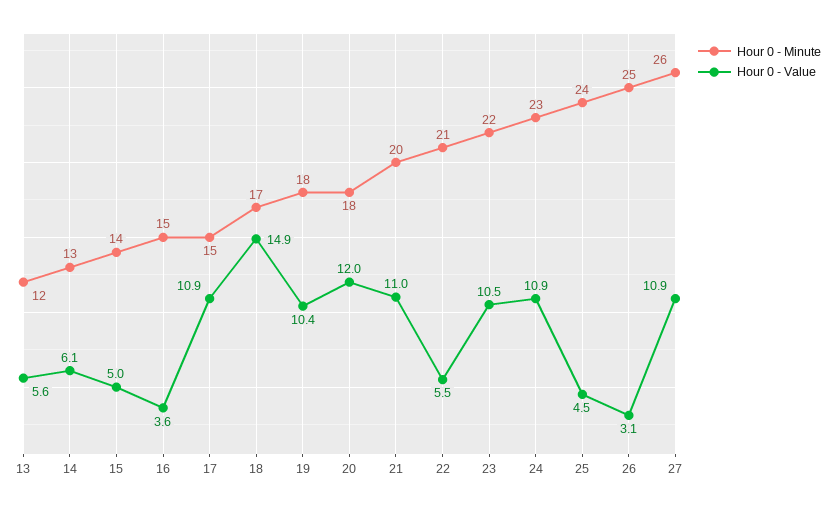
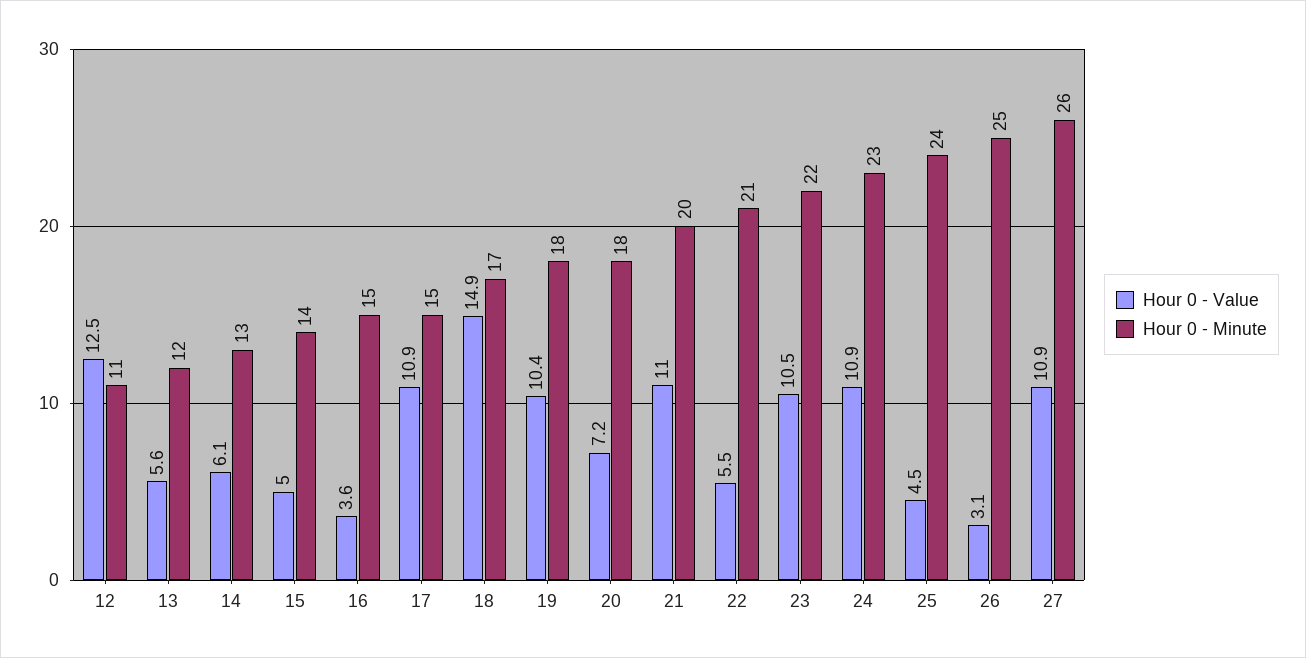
Hour 0 - Value, 20: 12 -> 7.2
Hour 0 - Value, 12: none -> 12.5
Hour 0 - Minute, 12: none -> 11

